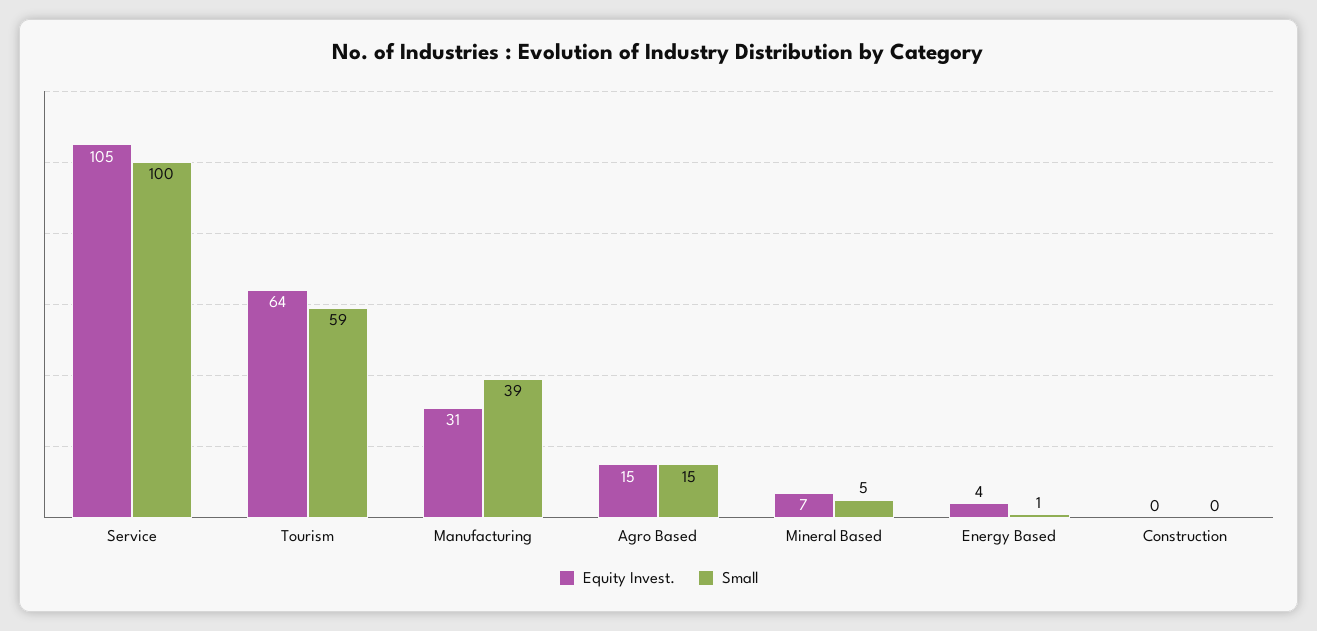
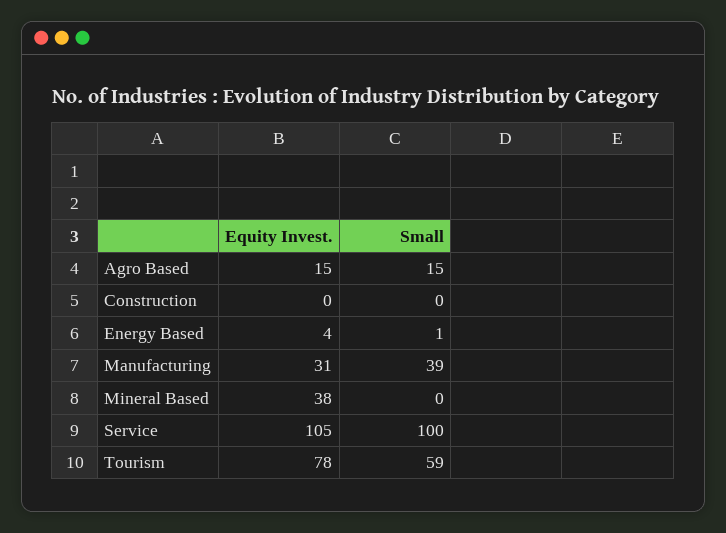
Equity Invest., Tourism: 64 -> 78
Equity Invest., Mineral Based: 7 -> 38
Small, Mineral Based: 5 -> 0

